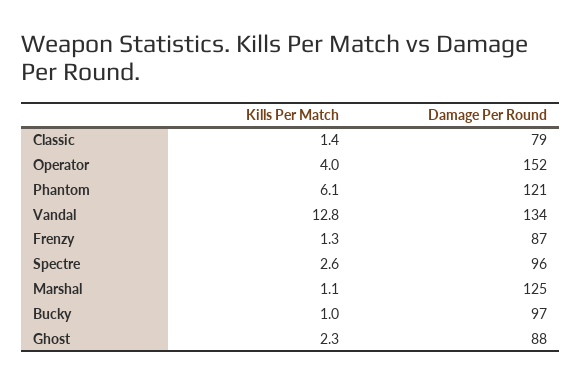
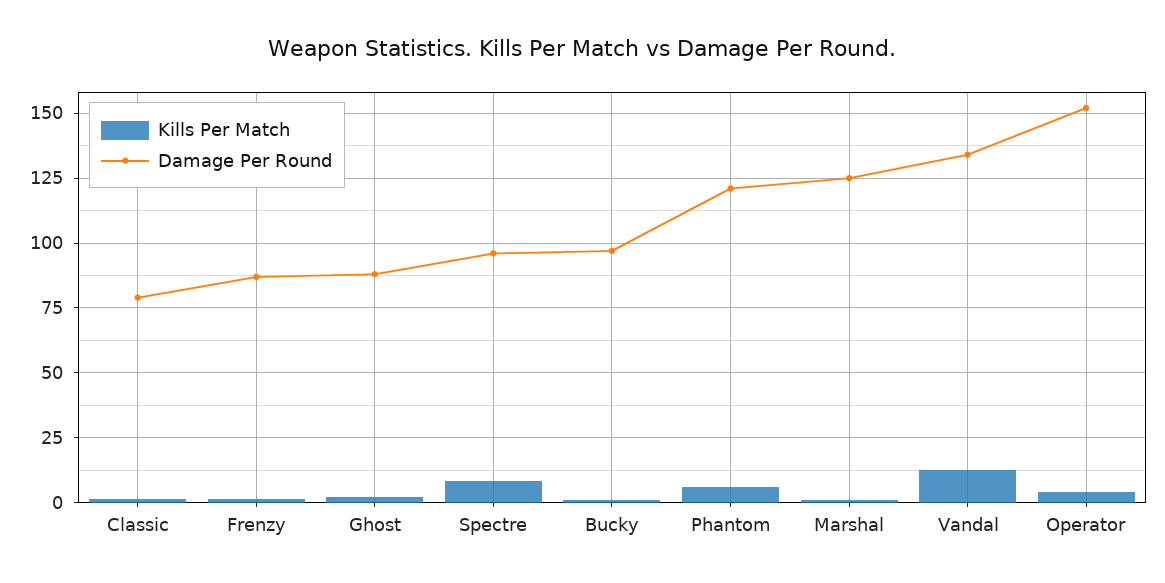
Kills Per Match, Spectre: 2.6 -> 7.5

